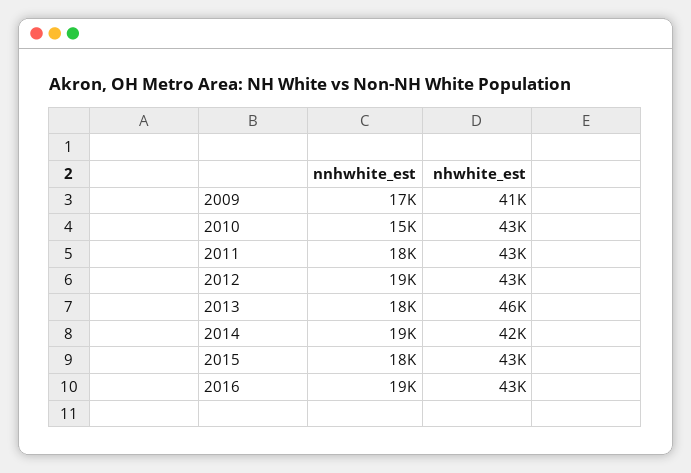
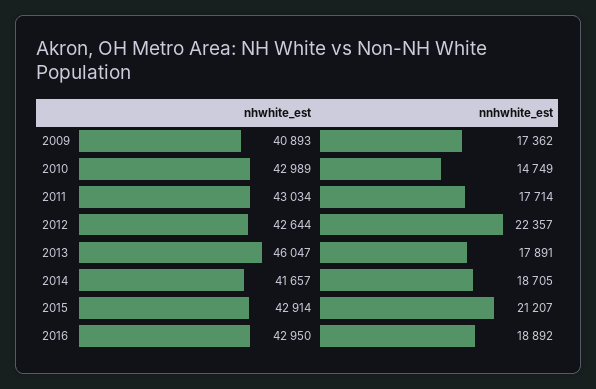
nnhwhite_est, 2012: 19000 -> 22357
nnhwhite_est, 2015: 18000 -> 21207

